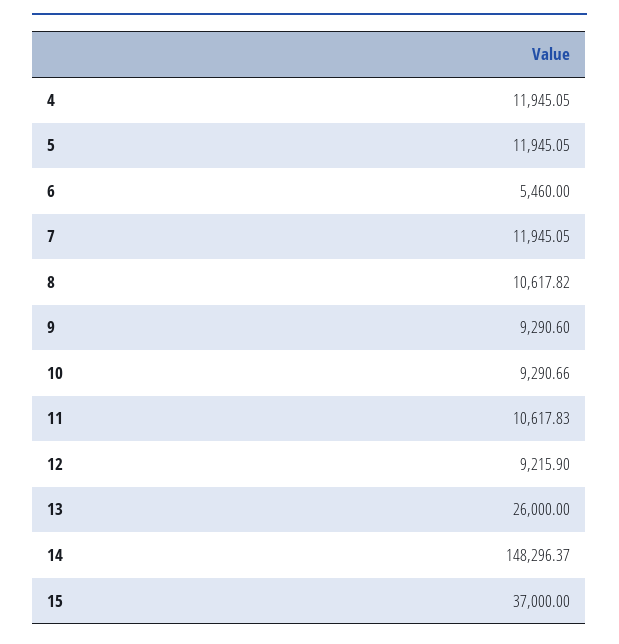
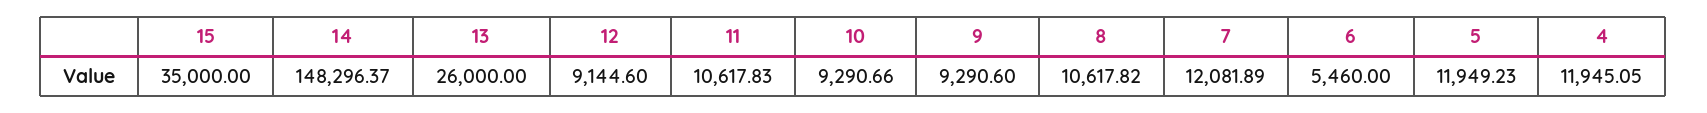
5: 11945.05 -> 11949.23
7: 11945.05 -> 12081.89
12: 9215.9 -> 9144.6
15: 37000 -> 35000

